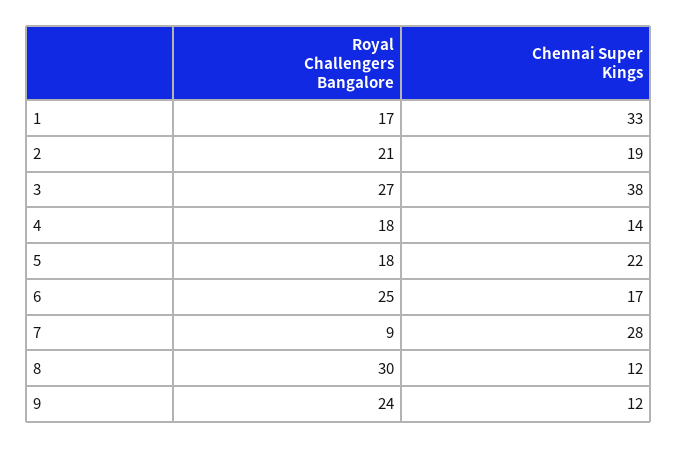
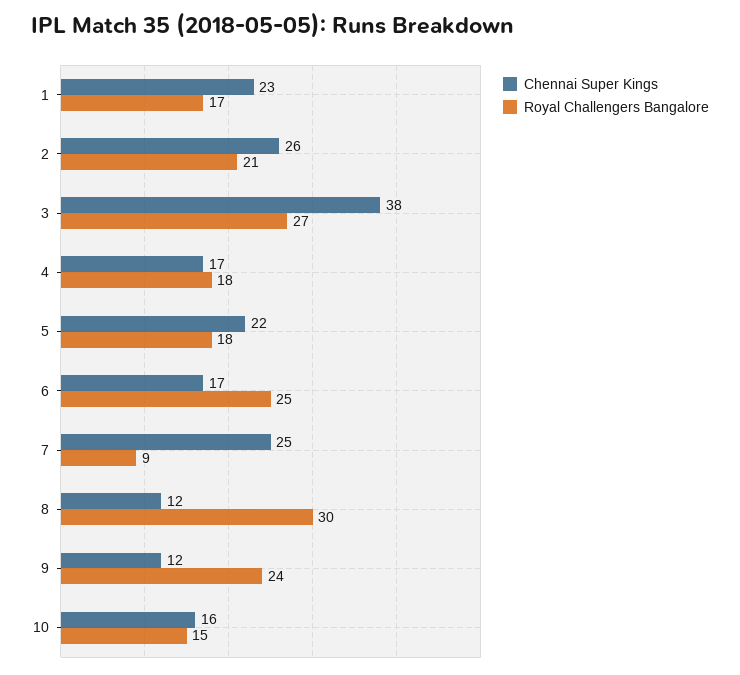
Chennai Super Kings, 1: 33 -> 23
Chennai Super Kings, 2: 19 -> 26
Chennai Super Kings, 4: 14 -> 17
Chennai Super Kings, 7: 28 -> 25
Chennai Super Kings, 10: none -> 16
Royal Challengers Bangalore, 10: none -> 15

